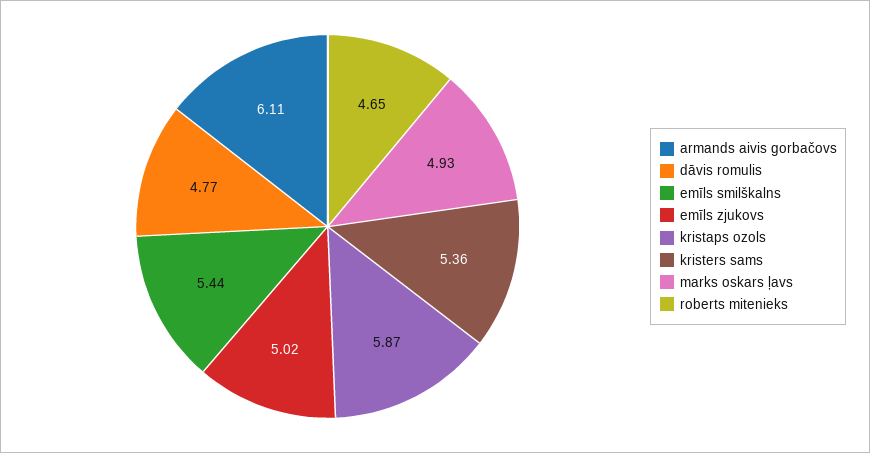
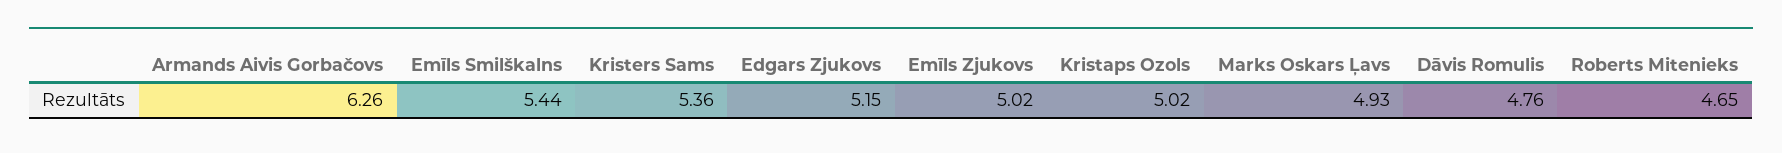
armands aivis gorbačovs: 6.11 -> 6.26
dāvis romulis: 4.77 -> 4.76
kristaps ozols: 5.87 -> 5.02
Edgars Zjukovs: none -> 5.15

